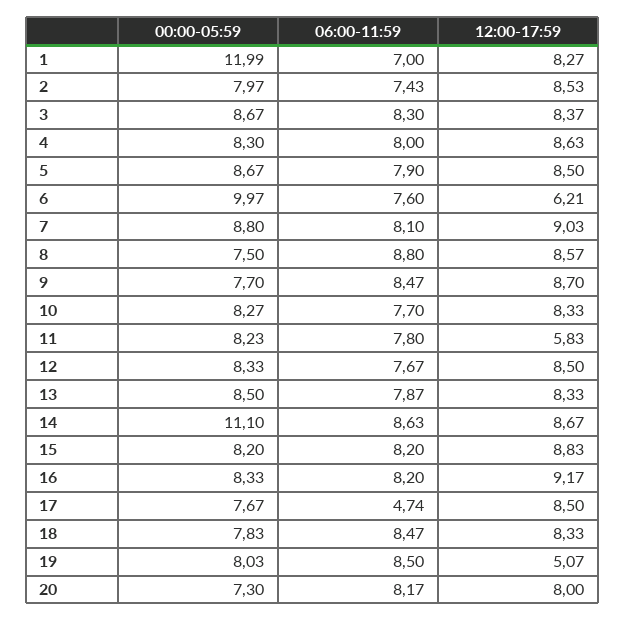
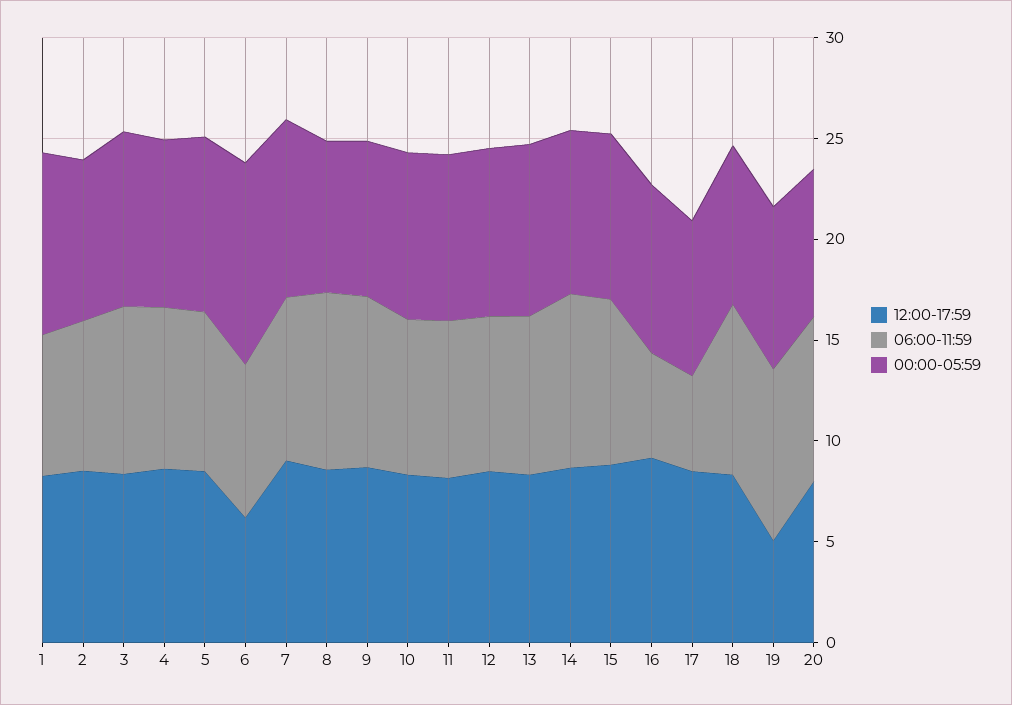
00:00-05:59, 1: 11.99 -> 9
12:00-17:59, 11: 5.83 -> 8
00:00-05:59, 14: 11.1 -> 8
06:00-11:59, 16: 8.2 -> 5

